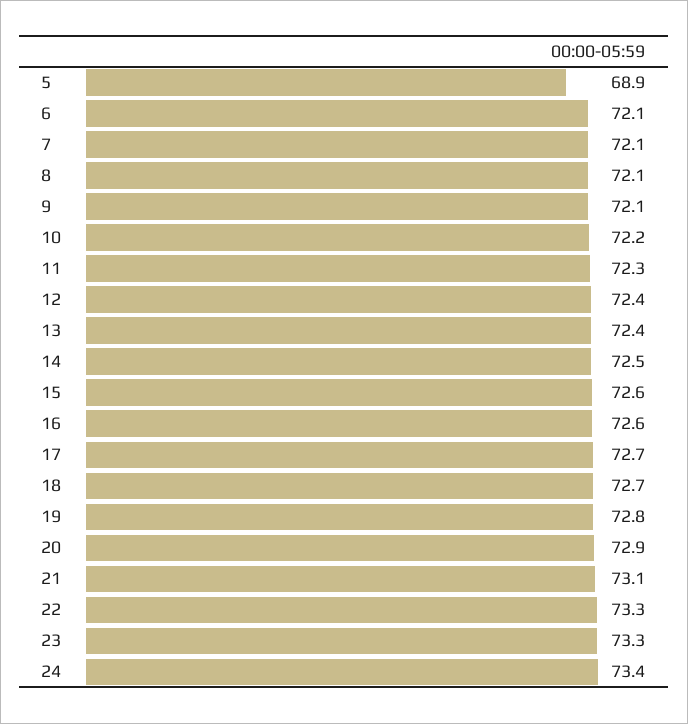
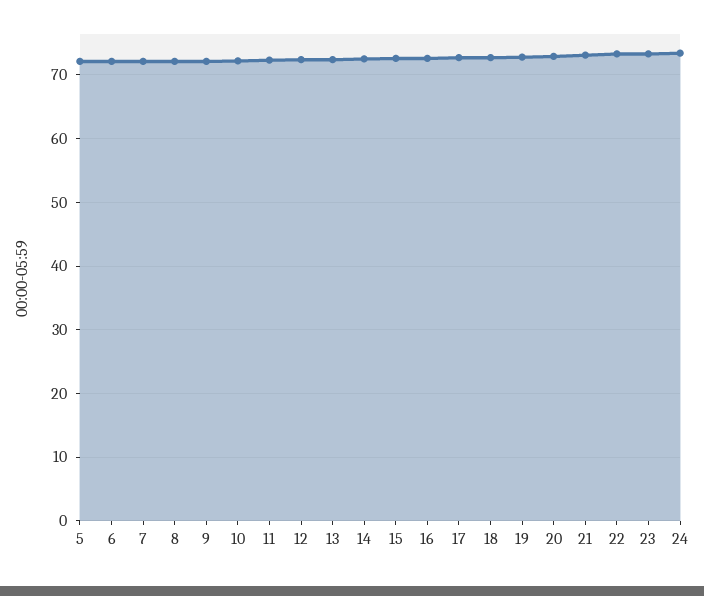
5: 68.9 -> 72

